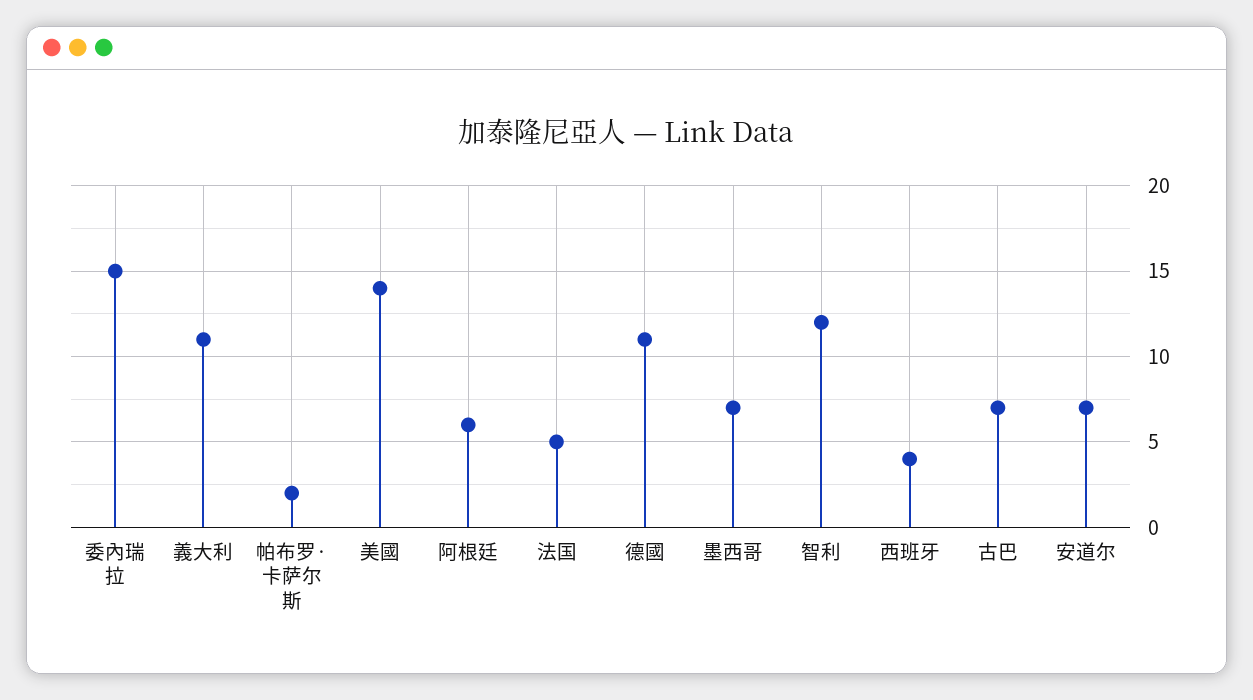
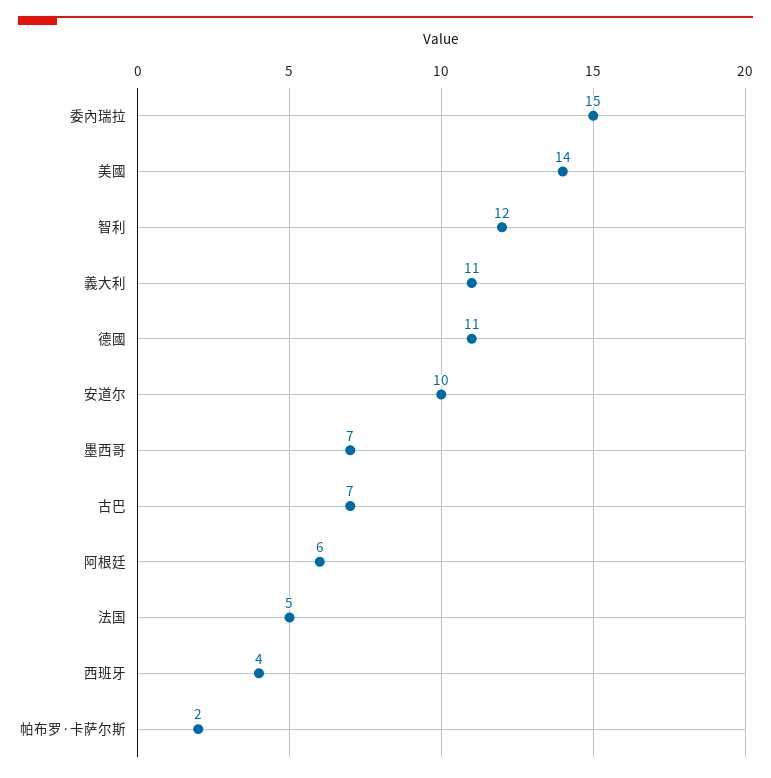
安道尔: 7 -> 10

